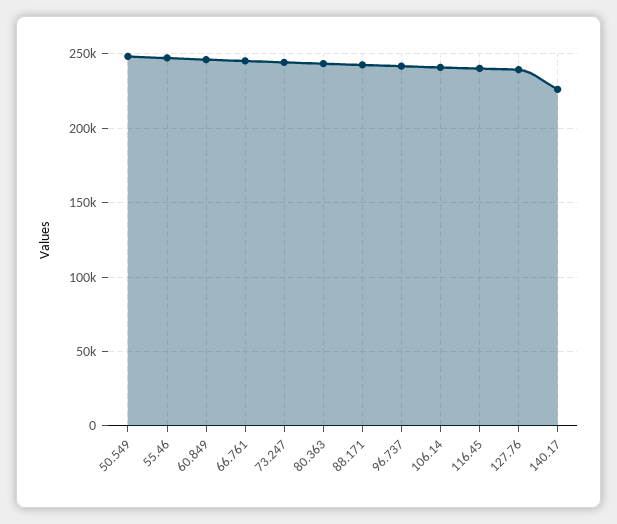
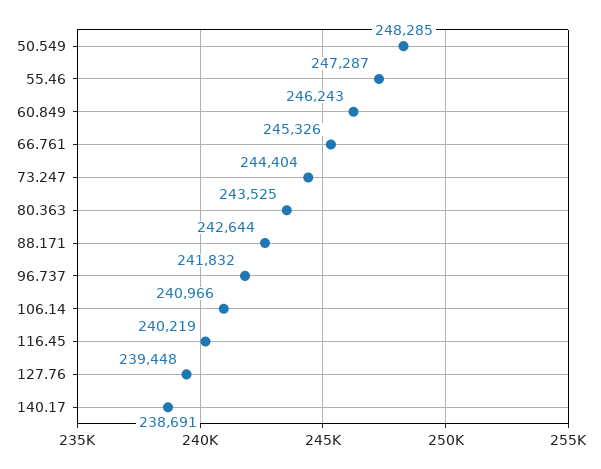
140.17: 225000 -> 238691

